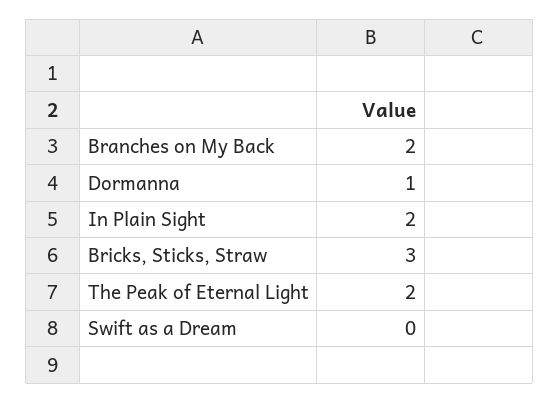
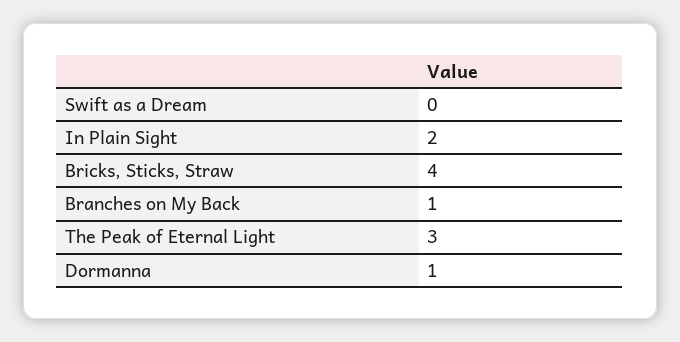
Branches on My Back: 2 -> 1
Bricks, Sticks, Straw: 3 -> 4
The Peak of Eternal Light: 2 -> 3

